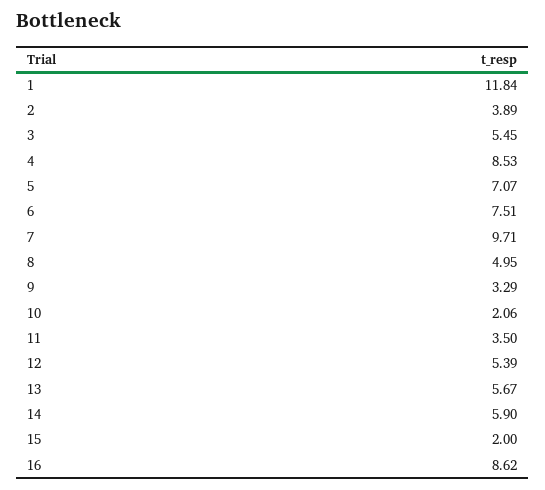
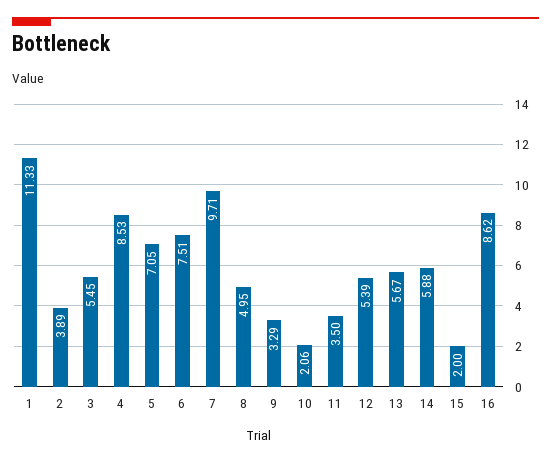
1: 11.84 -> 11.33
5: 7.07 -> 7.05
14: 5.9 -> 5.88

